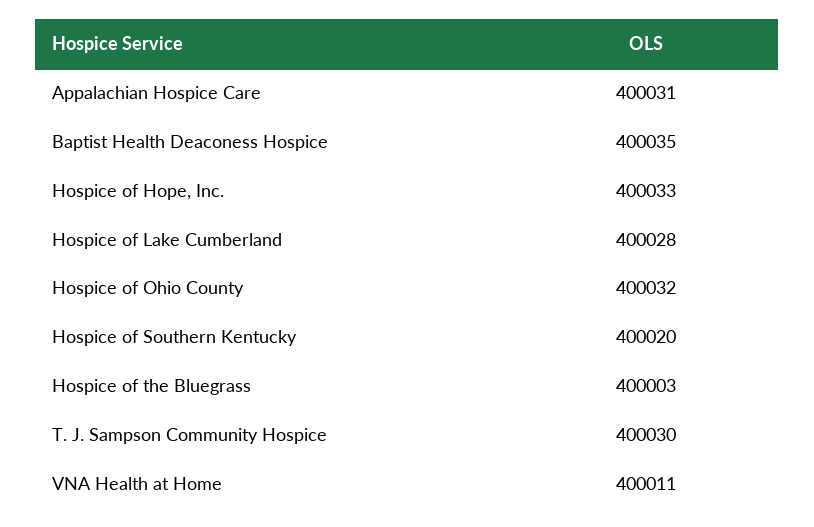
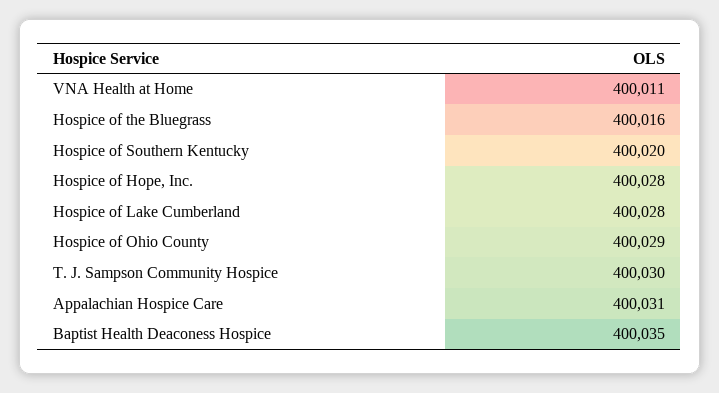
Hospice of Hope, Inc.: 400033 -> 400028
Hospice of Ohio County: 400032 -> 400029
Hospice of the Bluegrass: 400003 -> 400016

